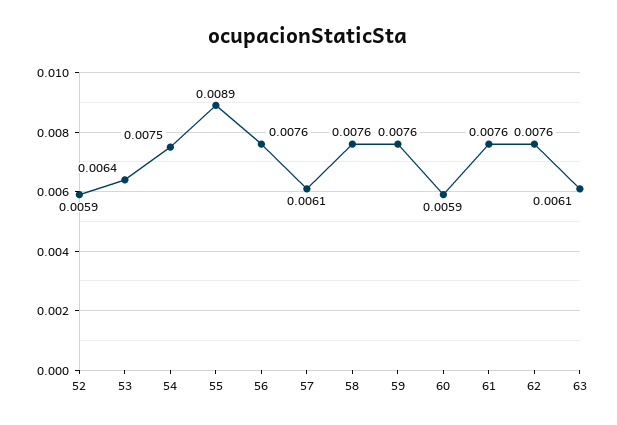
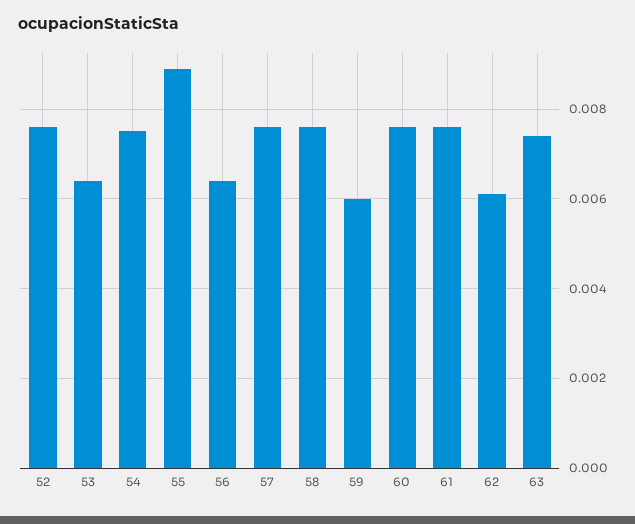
52: 0.0059 -> 0.0075
56: 0.0076 -> 0.0065
57: 0.0061 -> 0.0075
59: 0.0076 -> 0.006
60: 0.0059 -> 0.0075
62: 0.0076 -> 0.006
63: 0.0061 -> 0.0075

